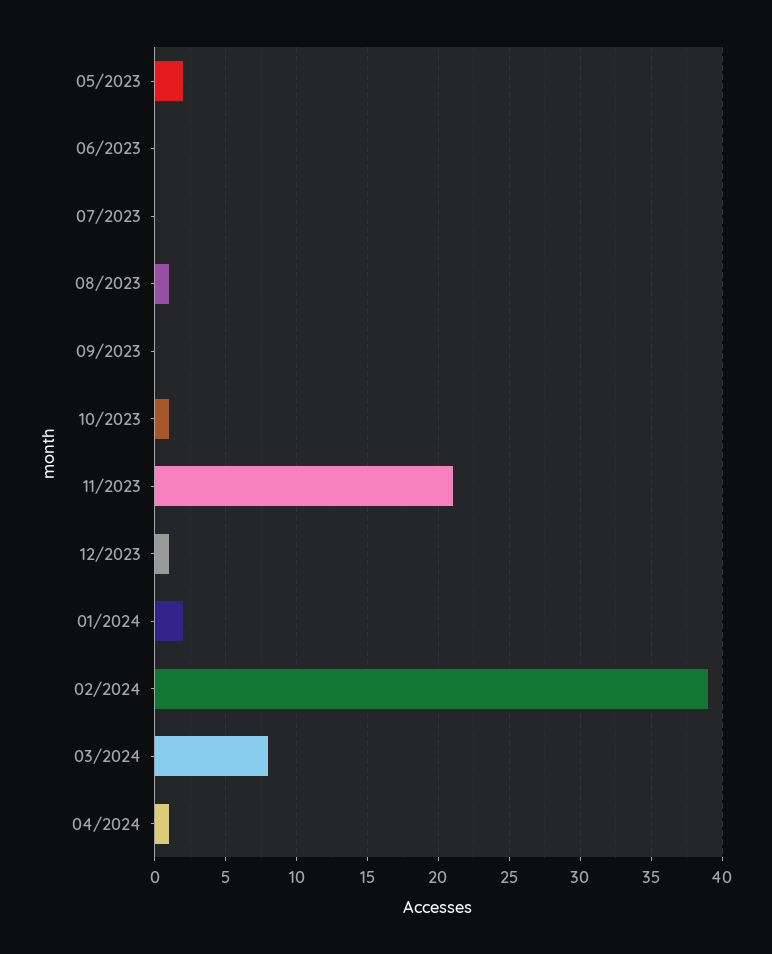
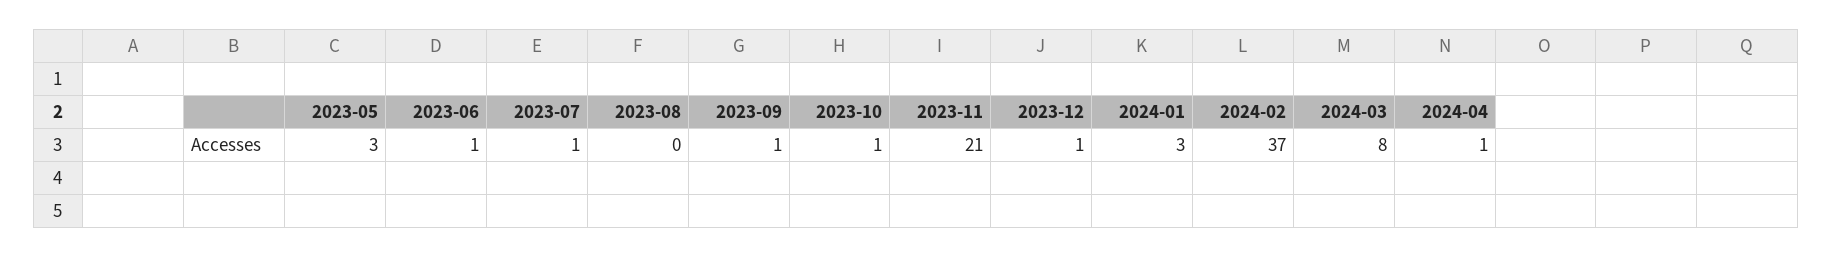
05/2023: 2 -> 3
06/2023: 0 -> 1
07/2023: 0 -> 1
08/2023: 1 -> 0
09/2023: 0 -> 1
01/2024: 2 -> 3
02/2024: 39 -> 37

